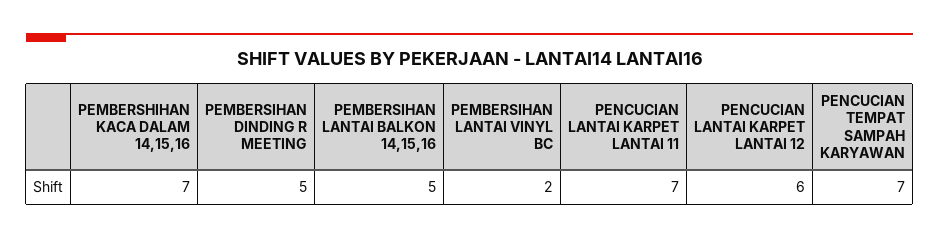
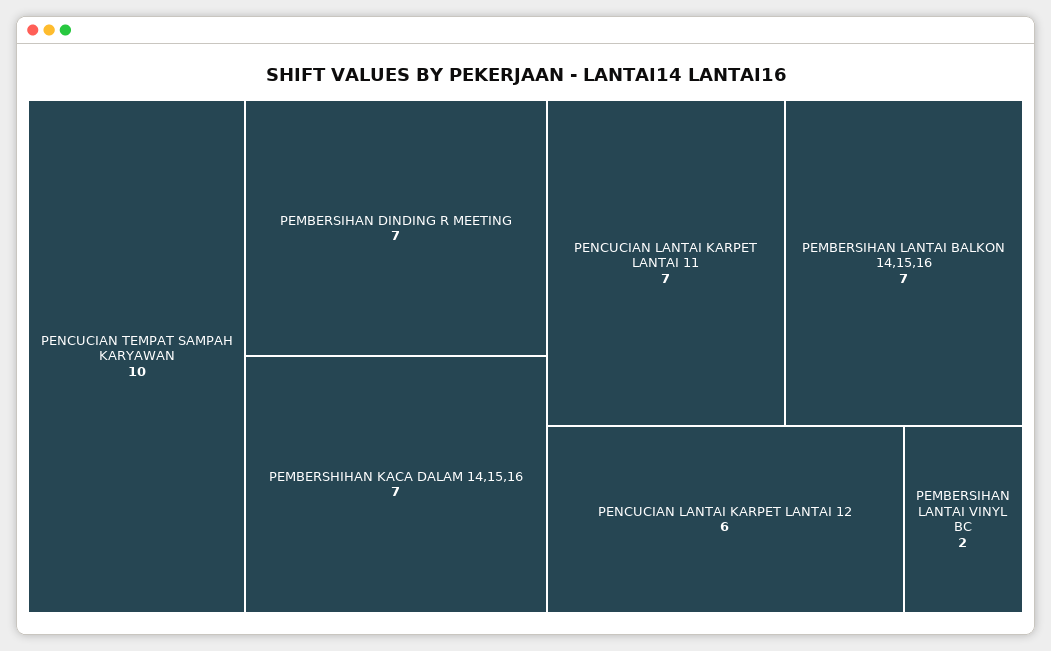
PEMBERSIHAN DINDING R MEETING: 5 -> 7
PEMBERSIHAN LANTAI BALKON 14,15,16: 5 -> 7
PENCUCIAN TEMPAT SAMPAH KARYAWAN: 7 -> 10

